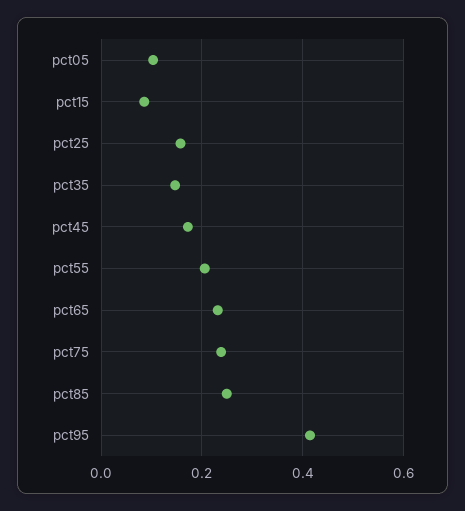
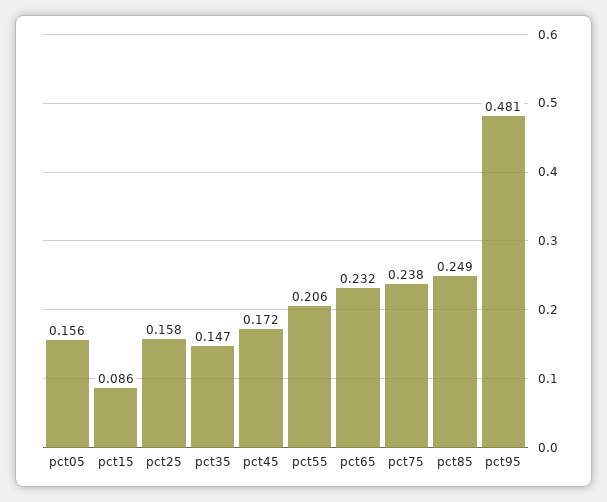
pct05: 0.1 -> 0.156
pct95: 0.42 -> 0.481

